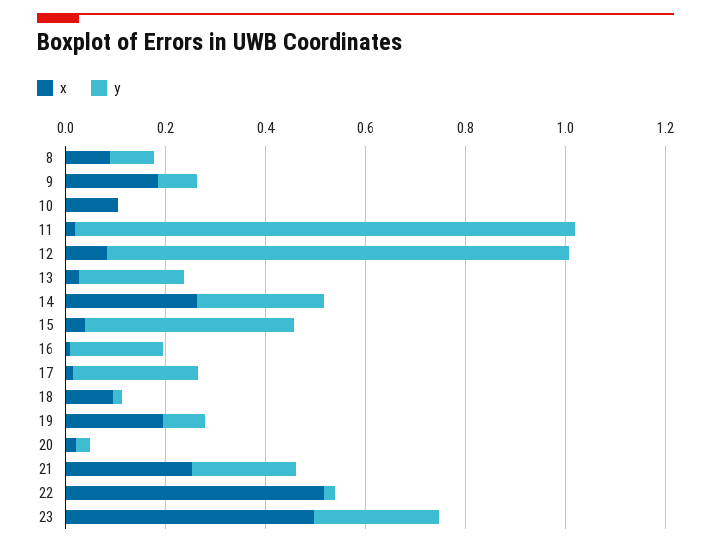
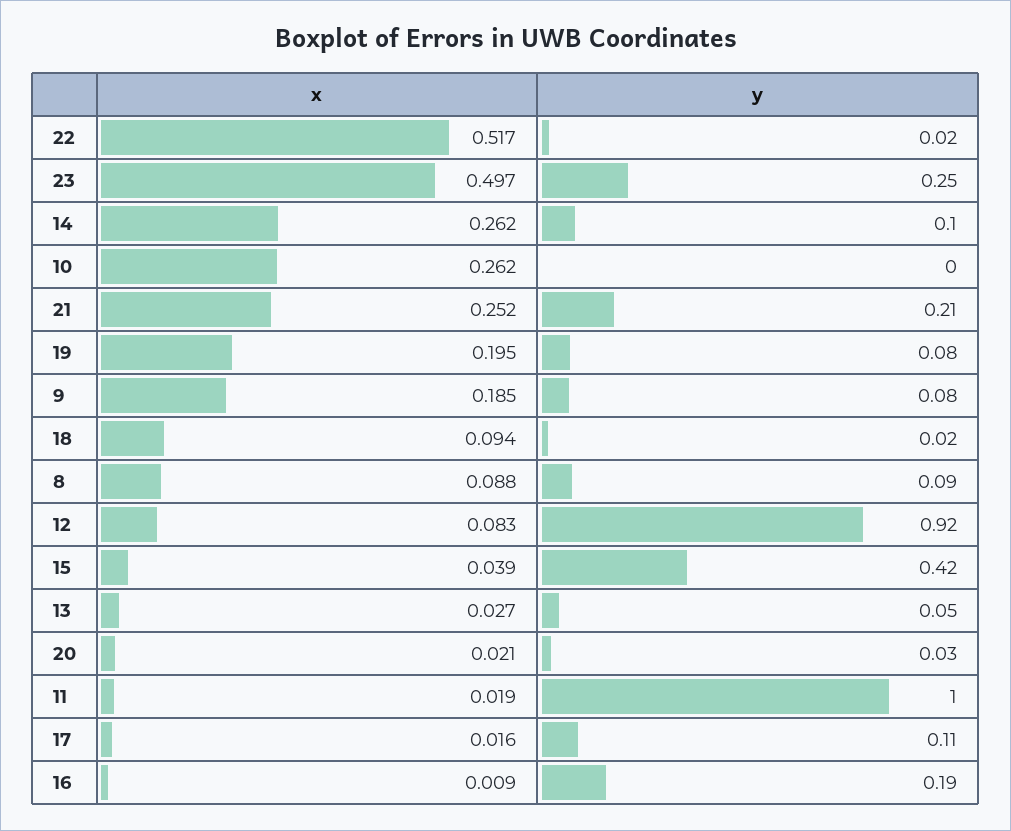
x, 10: 0.1 -> 0.262
y, 13: 0.2 -> 0.05
y, 14: 0.25 -> 0.1
y, 17: 0.25 -> 0.11

